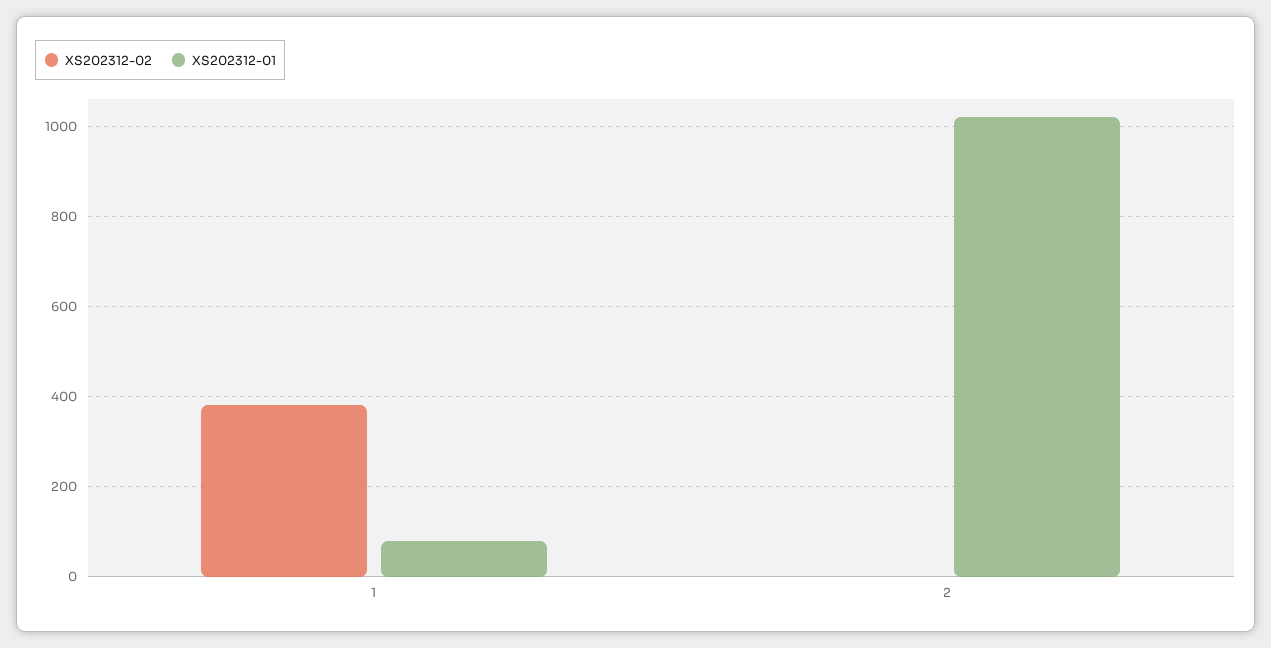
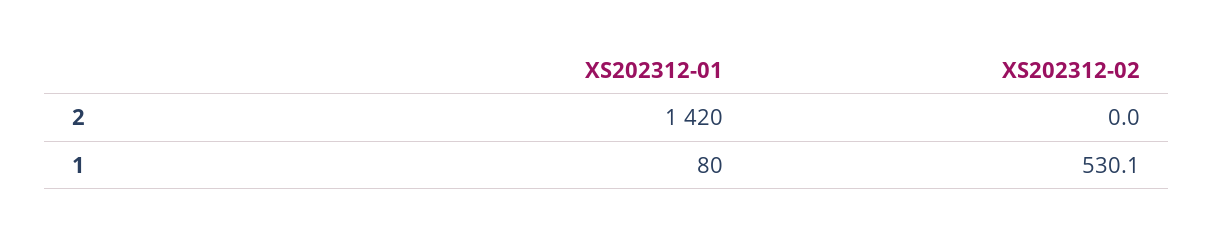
XS202312-02, 1: 380 -> 530.1
XS202312-01, 2: 1020 -> 1420

